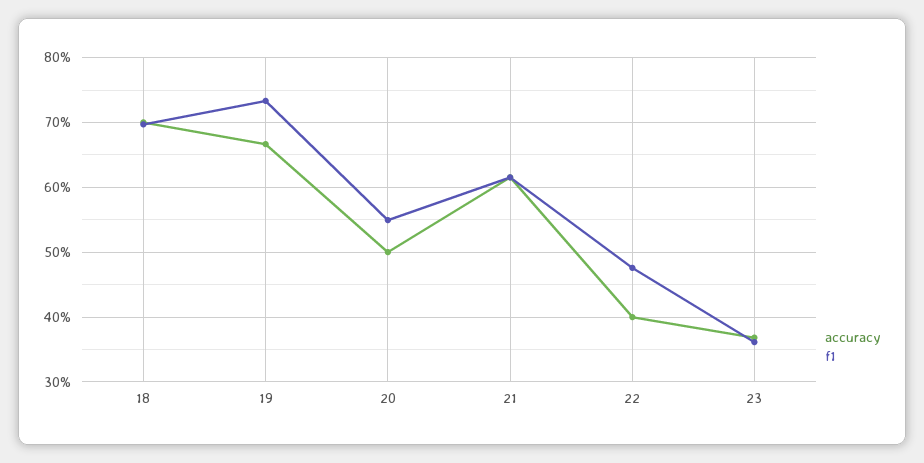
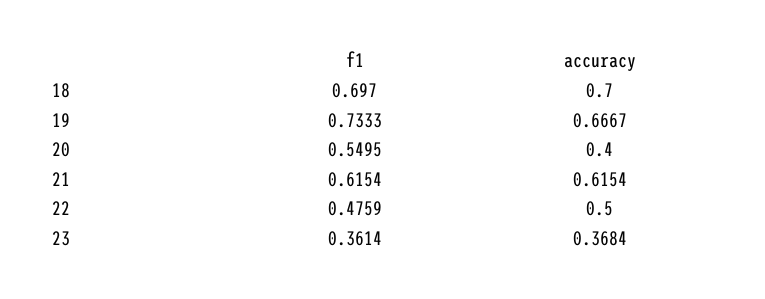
accuracy, 20: 0.5 -> 0.4
accuracy, 22: 0.4 -> 0.5

